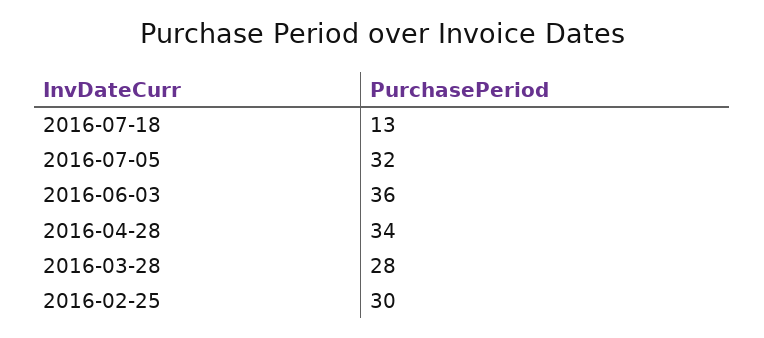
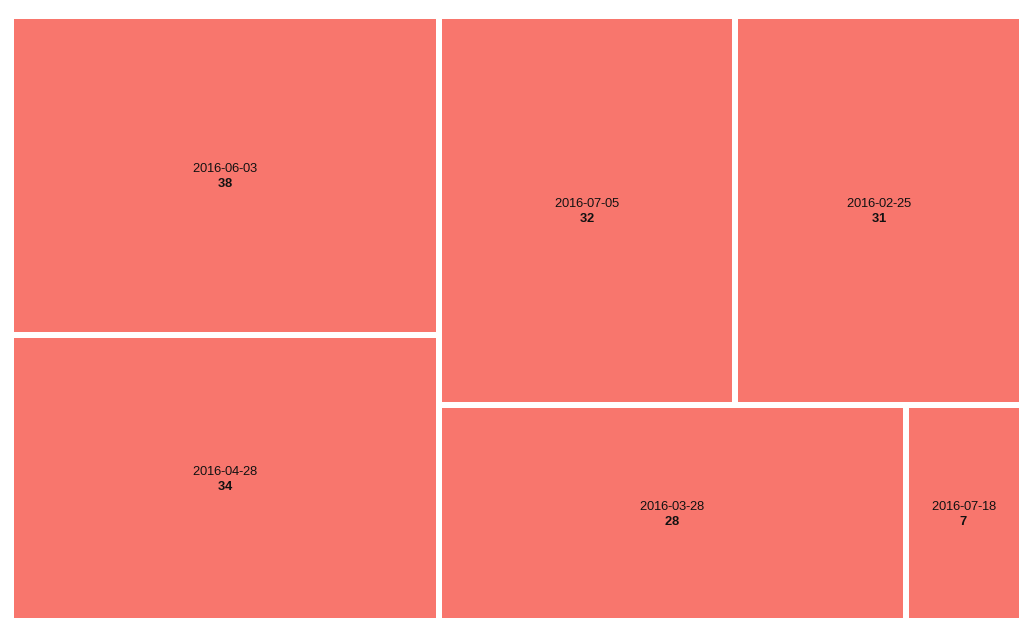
2016-07-18: 13 -> 7
2016-06-03: 36 -> 38
2016-02-25: 30 -> 31

